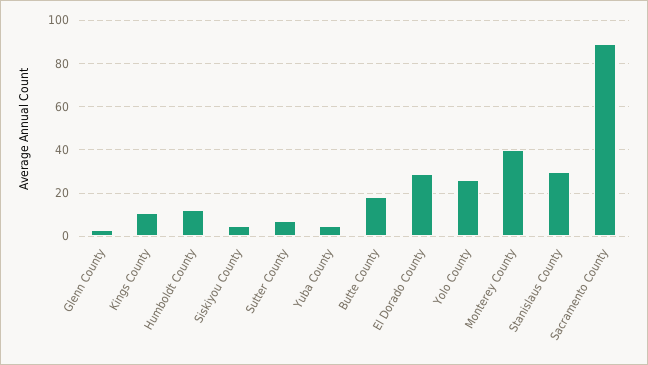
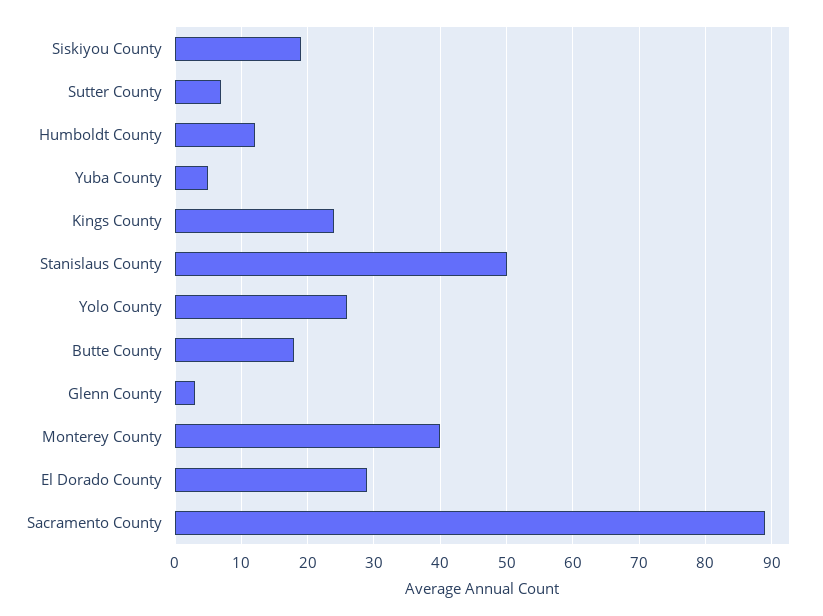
Kings County: 10 -> 24
Siskiyou County: 5 -> 19
Stanislaus County: 30 -> 50

